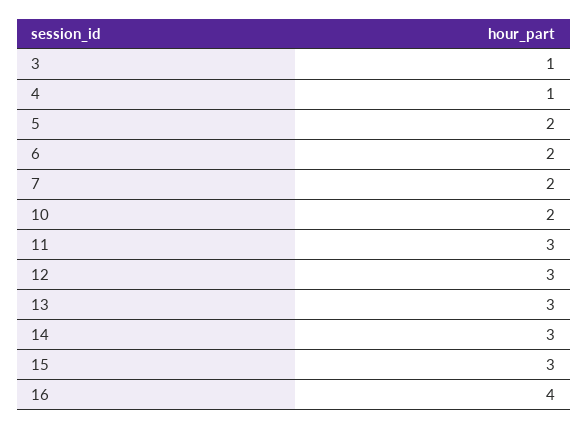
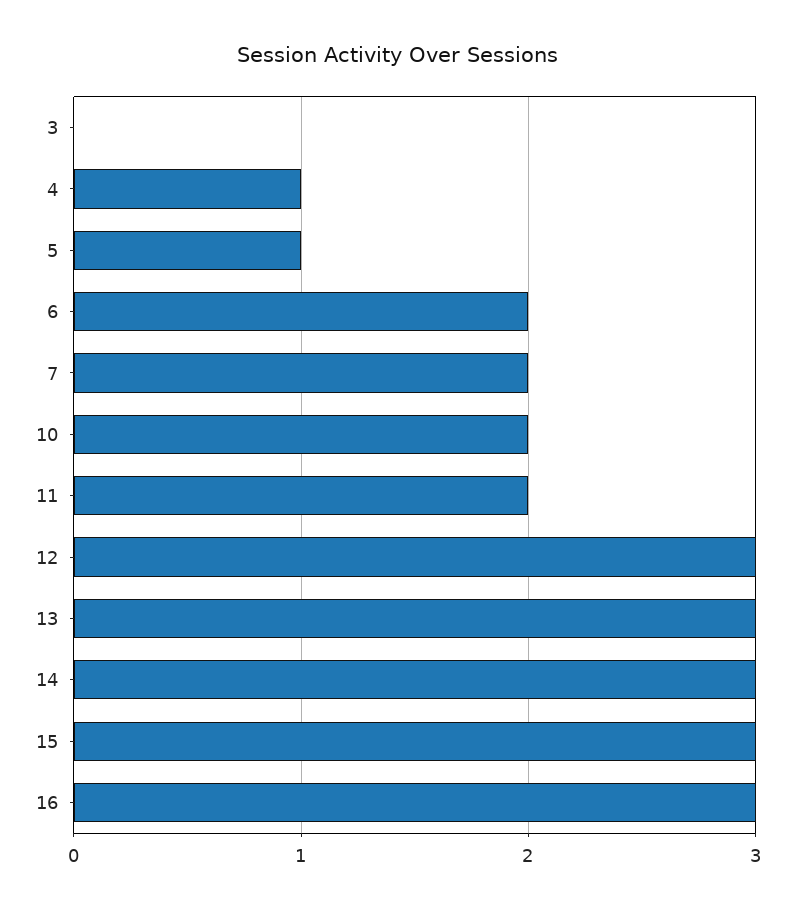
3: 1 -> 0
5: 2 -> 1
11: 3 -> 2
16: 4 -> 3

